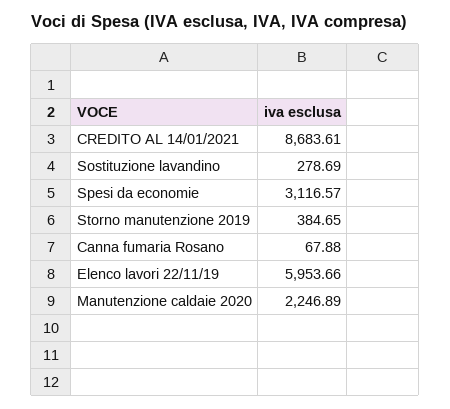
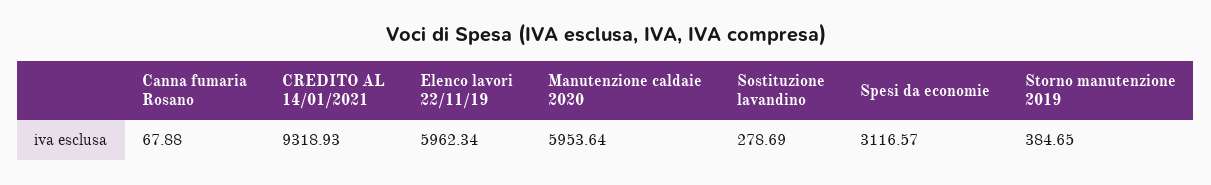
CREDITO AL 14/01/2021: 8683.61 -> 9318.93
Elenco lavori 22/11/19: 5953.66 -> 5962.34
Manutenzione caldaie 2020: 2246.89 -> 5953.64

